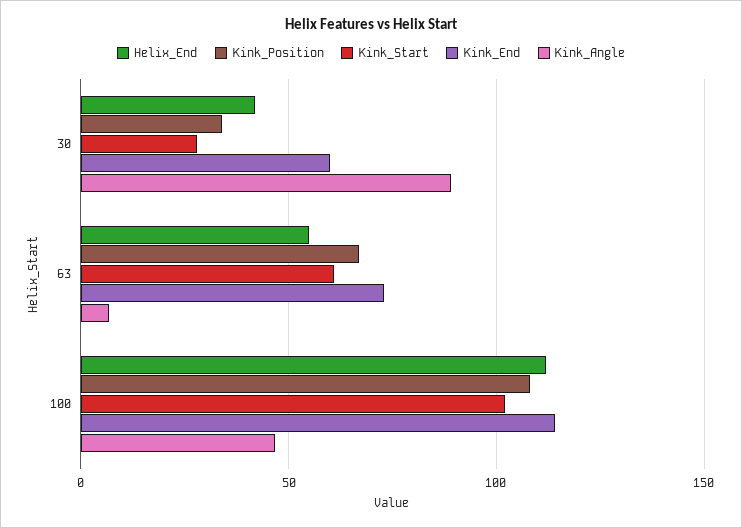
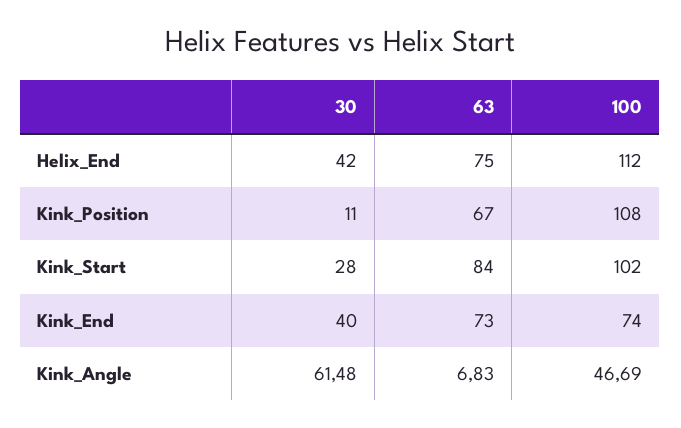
Kink_Position, 30: 35 -> 11
Kink_End, 30: 60 -> 40
Kink_Angle, 30: 90 -> 61.48
Helix_End, 63: 55 -> 75
Kink_Start, 63: 60 -> 84
Kink_End, 100: 115 -> 74

